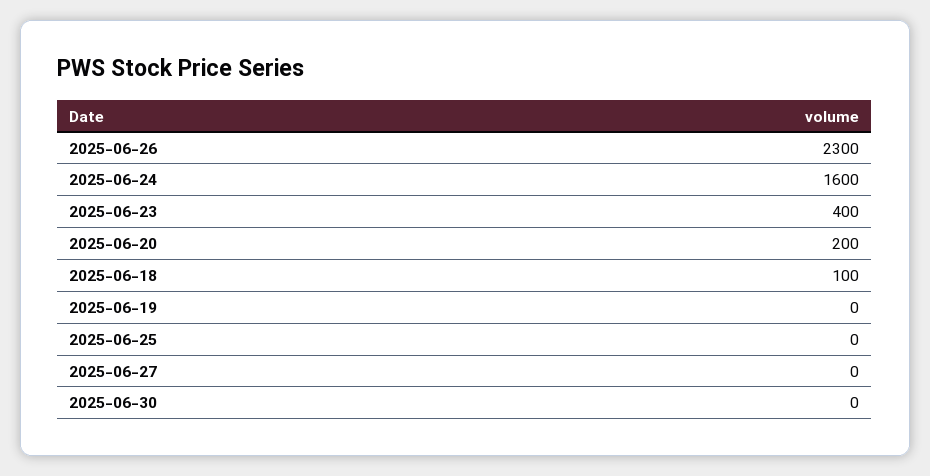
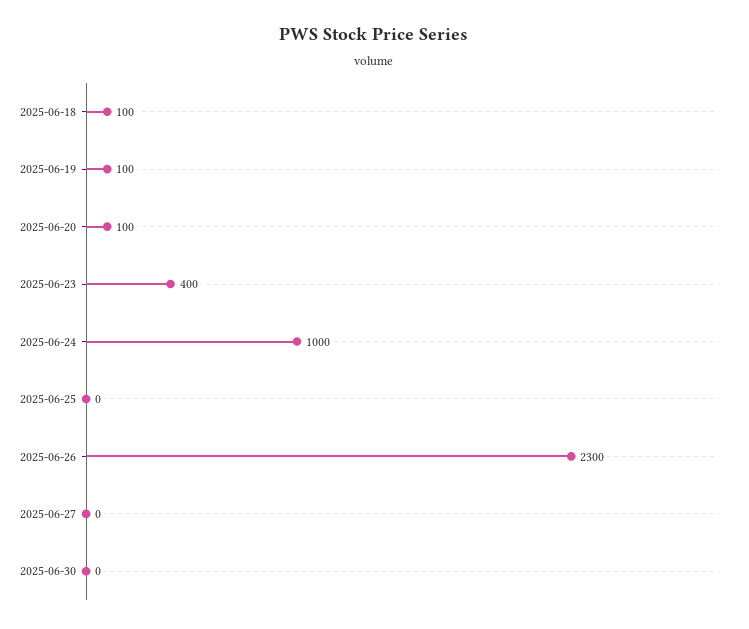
2025-06-24: 1600 -> 1000
2025-06-20: 200 -> 100
2025-06-19: 0 -> 100

